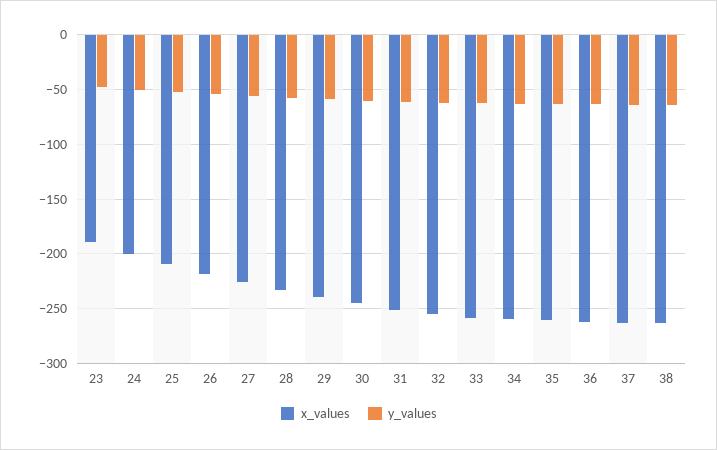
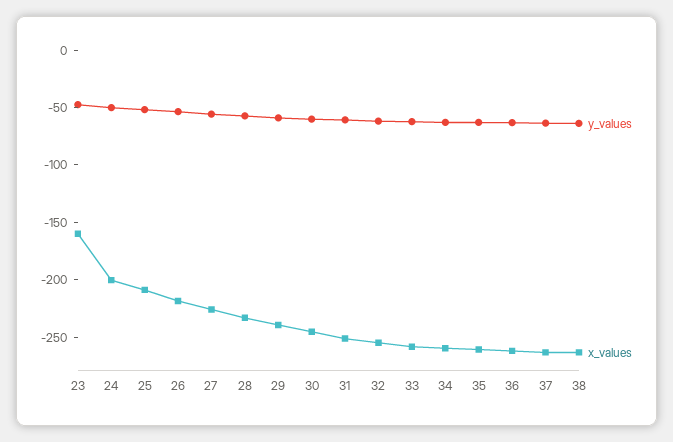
x_values, 23: -190 -> -160

